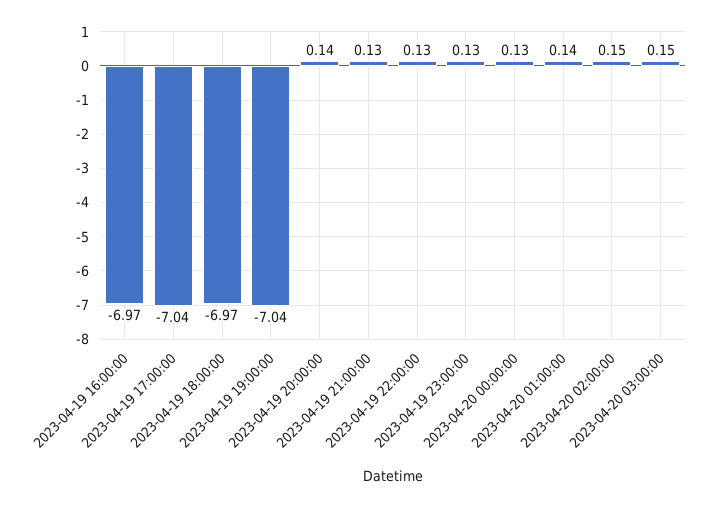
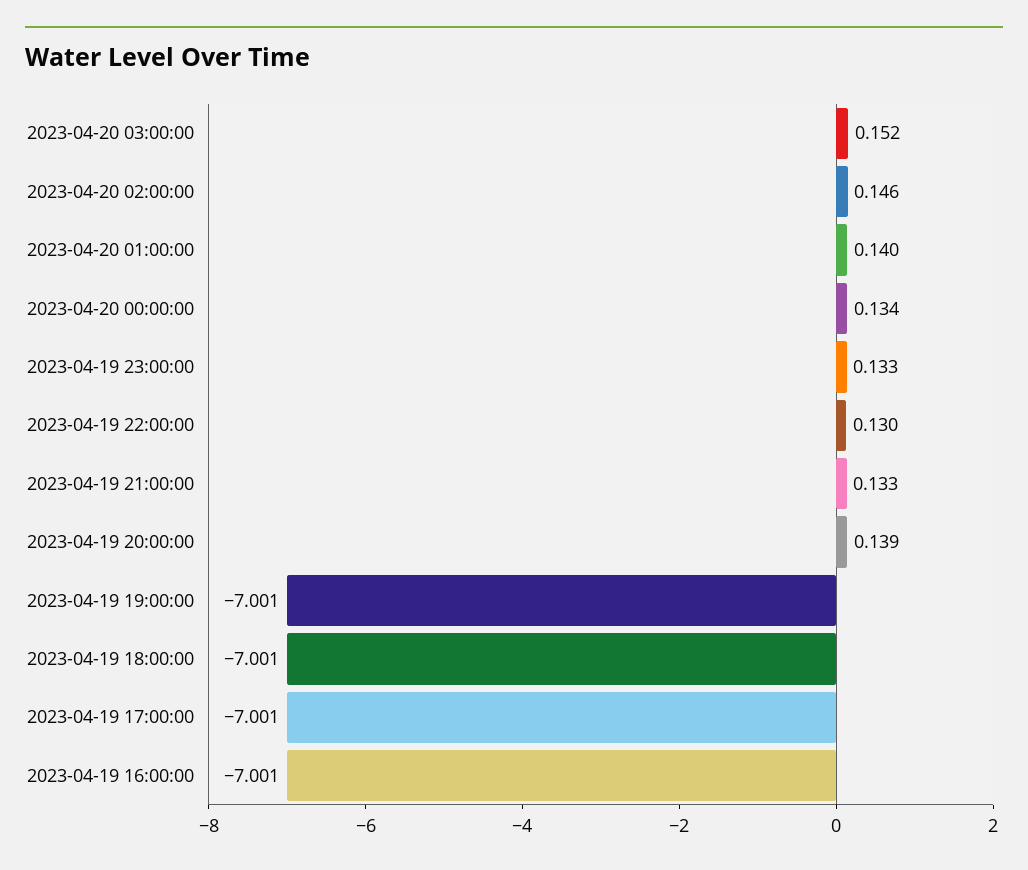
2023-04-19 16:00:00: -6.97 -> -7.001
2023-04-19 17:00:00: -7.04 -> -7.001
2023-04-19 18:00:00: -6.97 -> -7.001
2023-04-19 19:00:00: -7.04 -> -7.001

